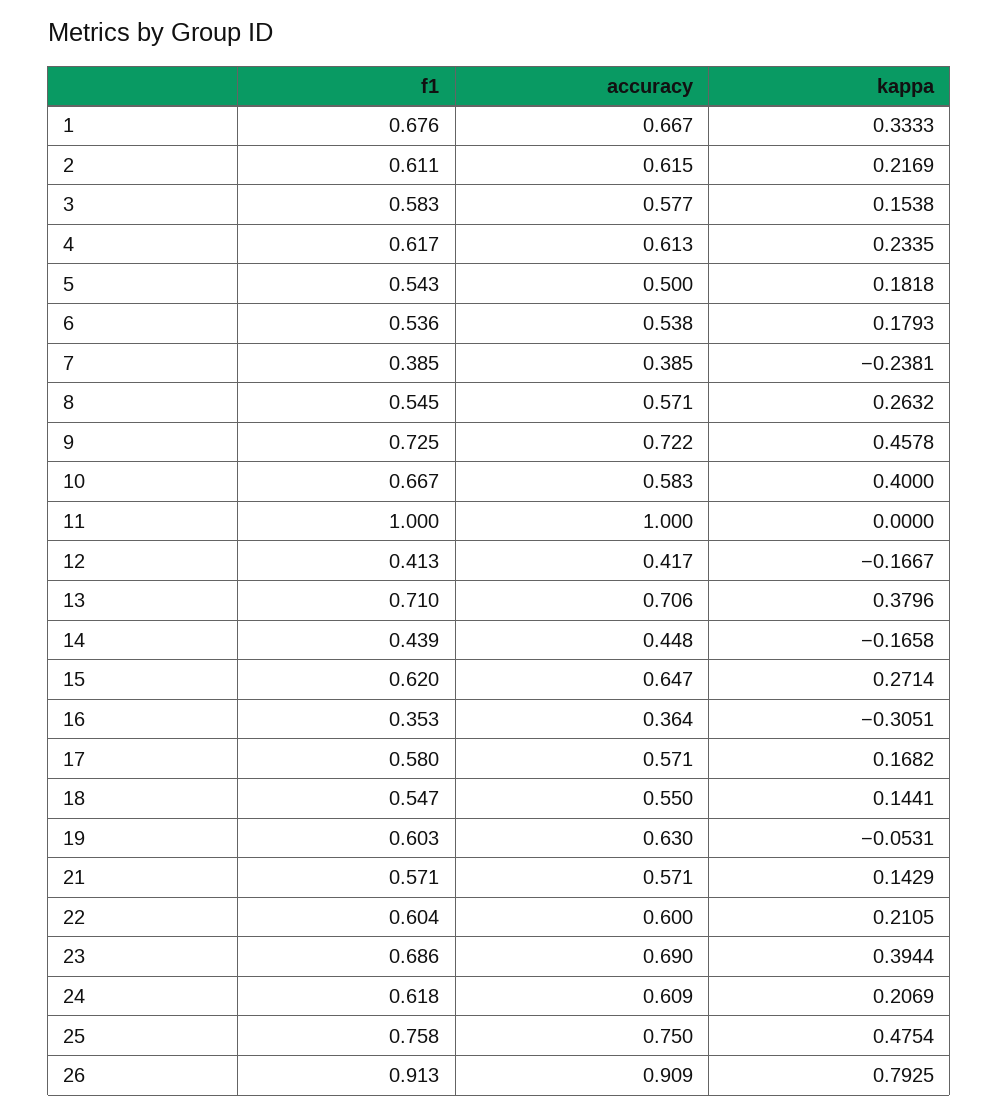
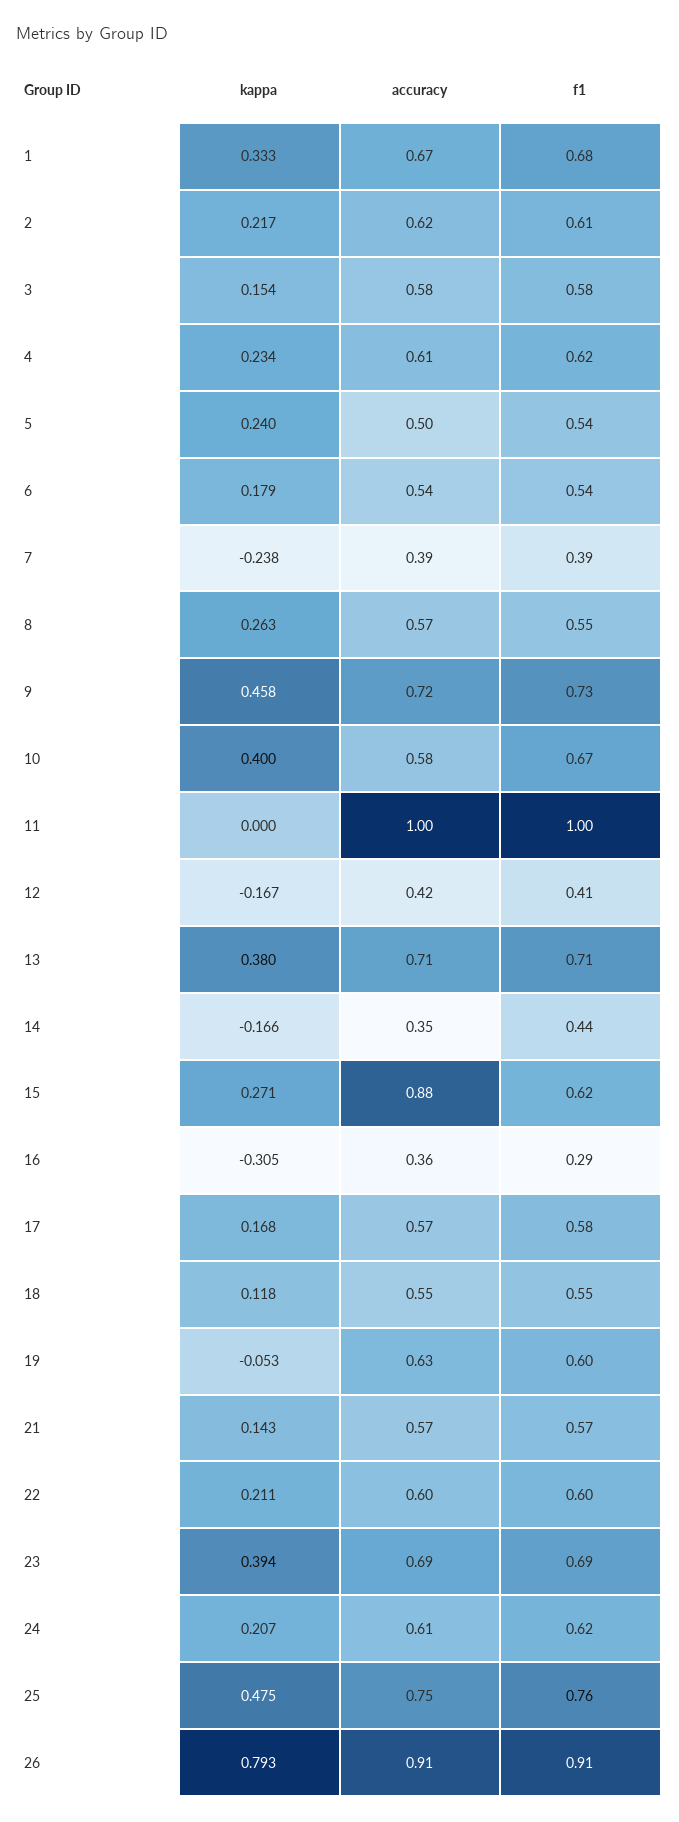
kappa, 5: 0.1818 -> 0.24
accuracy, 14: 0.448 -> 0.35
accuracy, 15: 0.647 -> 0.88
f1, 16: 0.353 -> 0.29
kappa, 18: 0.1441 -> 0.118

